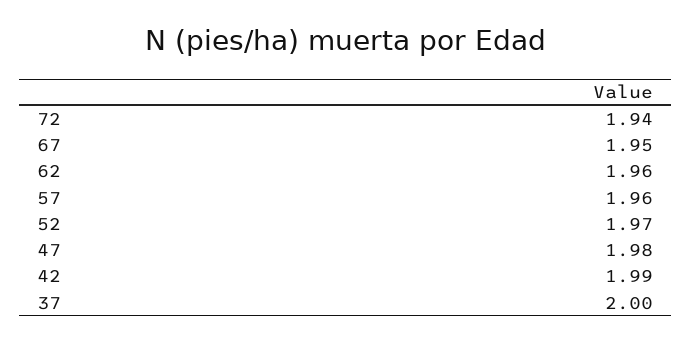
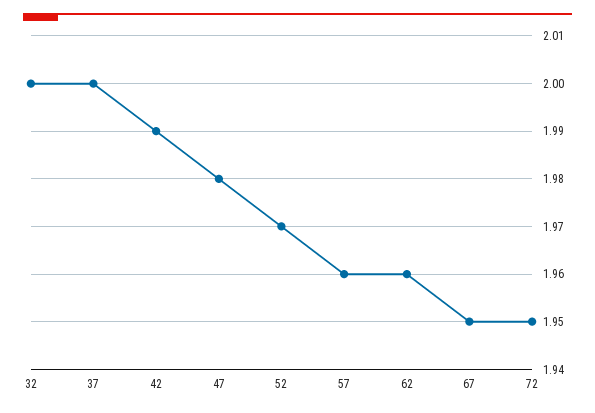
72: 1.94 -> 1.95
32: none -> 2

